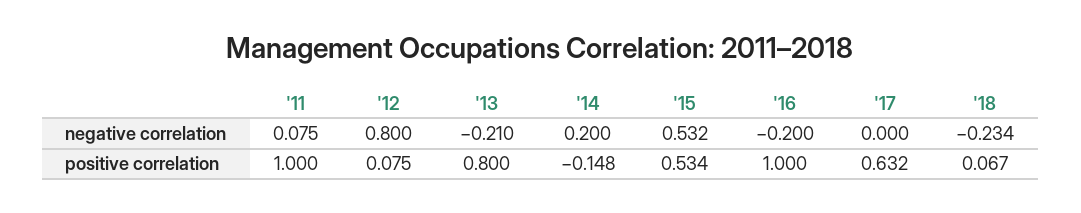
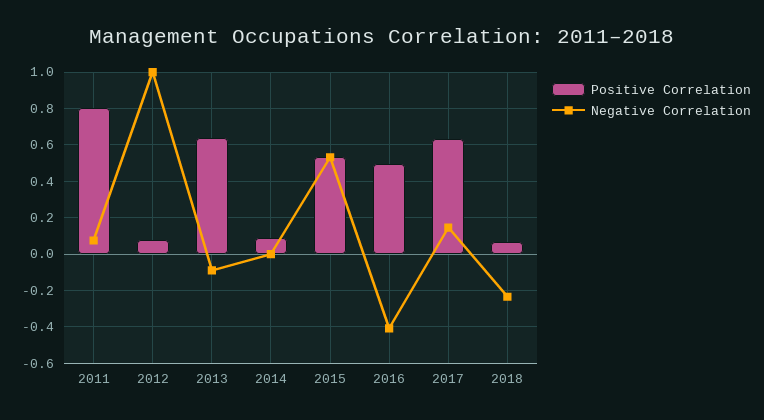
negative correlation, '12: 0.8 -> 1
negative correlation, '13: -0.21 -> -0.1
negative correlation, '14: 0.2 -> 0
negative correlation, '16: -0.2 -> -0.4
negative correlation, '17: 0 -> 0.15
positive correlation, '11: 1 -> 0.8
positive correlation, '13: 0.8 -> 0.65
positive correlation, '14: -0.148 -> 0.1
positive correlation, '16: 1 -> 0.5

